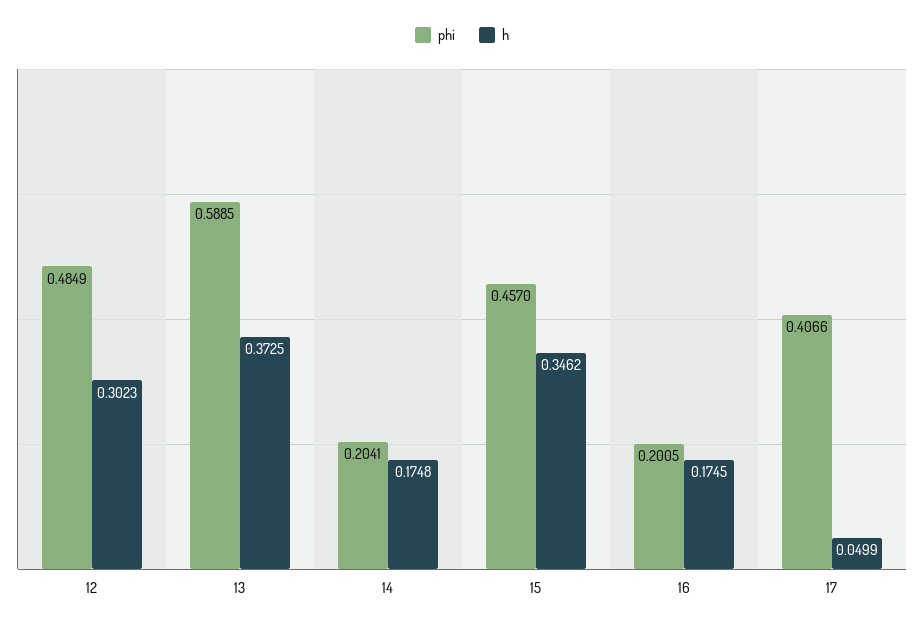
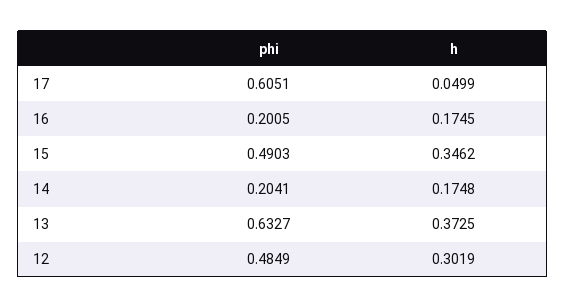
h, 12: 0.3023 -> 0.3019
phi, 13: 0.5885 -> 0.6327
phi, 15: 0.457 -> 0.4903
phi, 17: 0.4066 -> 0.6051

